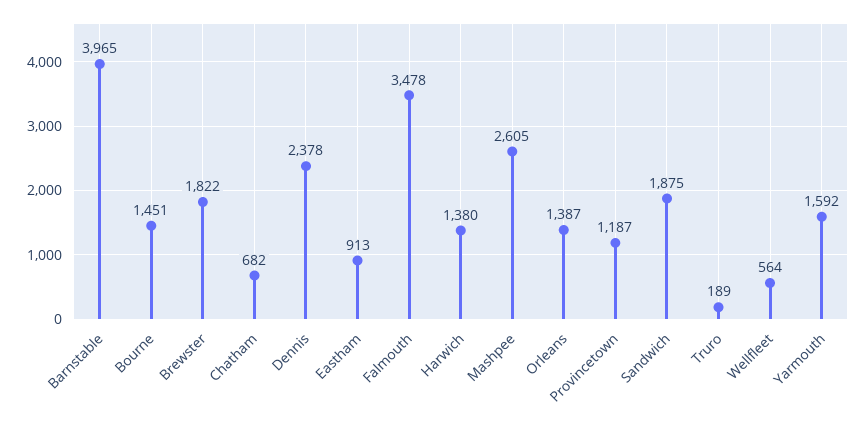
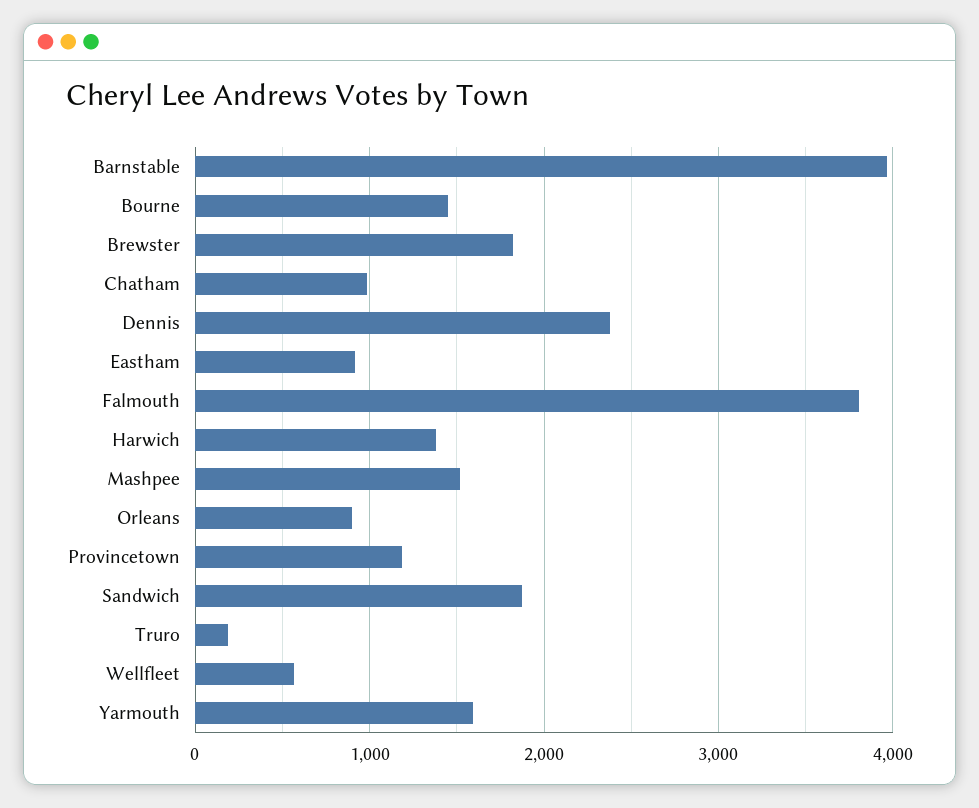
Chatham: 682 -> 1000
Falmouth: 3478 -> 3800
Mashpee: 2605 -> 1500
Orleans: 1387 -> 900

